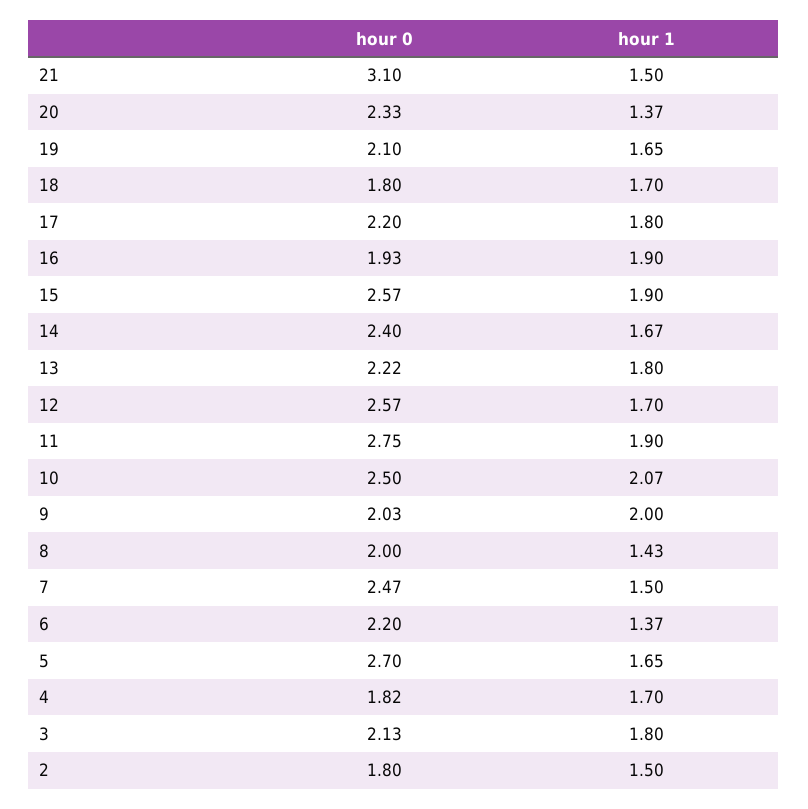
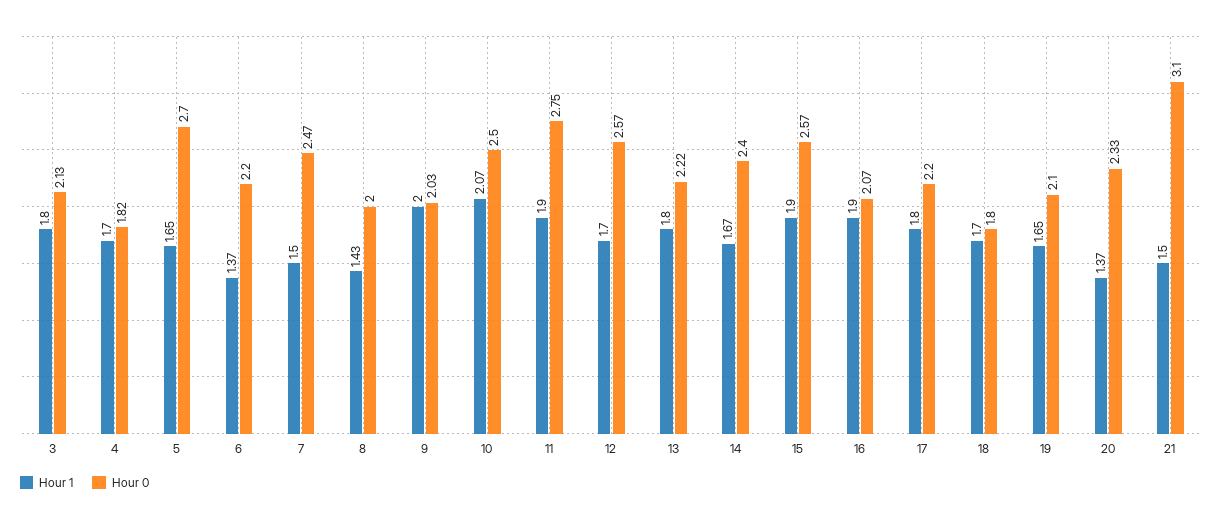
hour 0, 16: 1.93 -> 2.07
hour 0, 2: 1.8 -> none
hour 1, 2: 1.5 -> none

